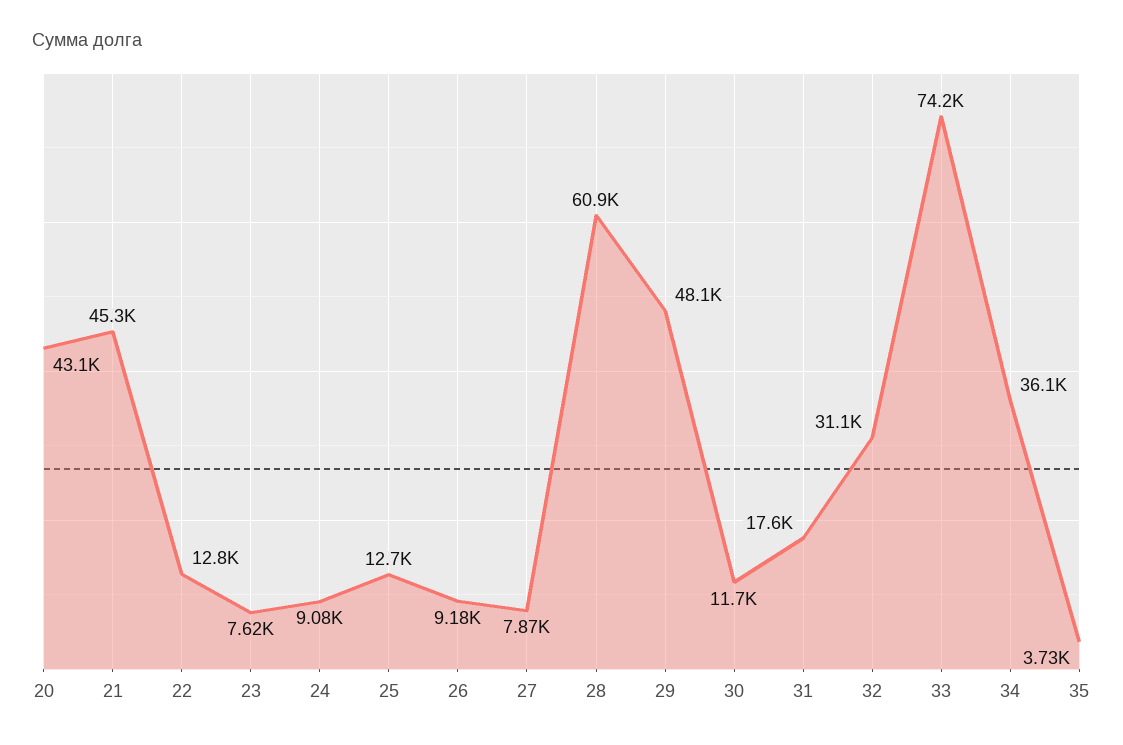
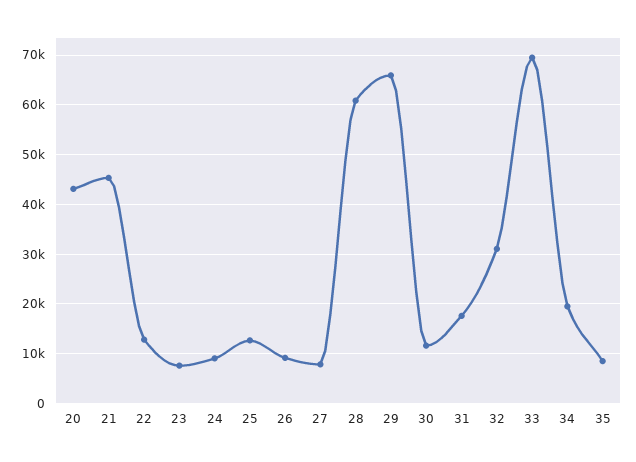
29: 48100 -> 66000
33: 74200 -> 70000
34: 36100 -> 20000
35: 3730 -> 8000

